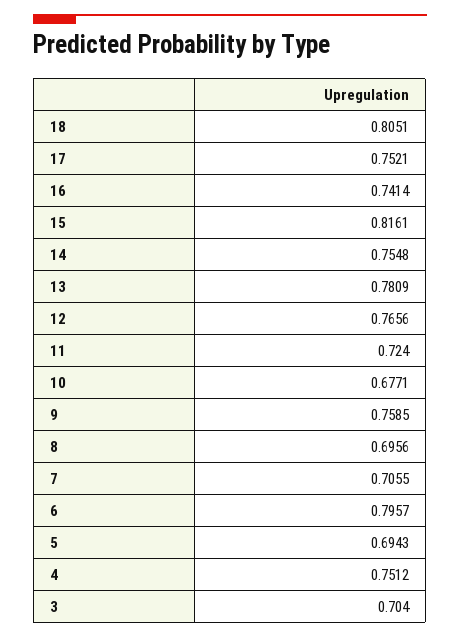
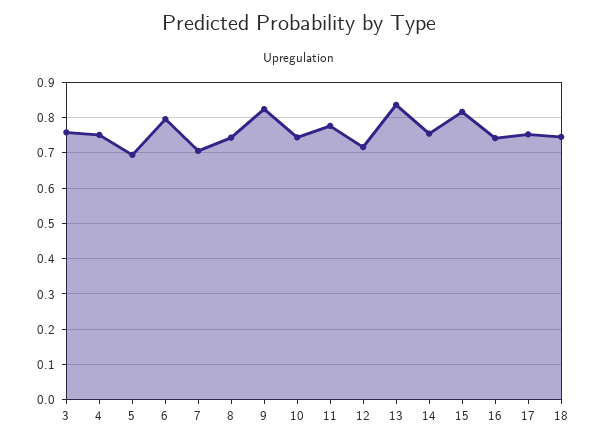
18: 0.8051 -> 0.74
13: 0.7809 -> 0.84
12: 0.7656 -> 0.72
11: 0.724 -> 0.78
10: 0.6771 -> 0.74
9: 0.7585 -> 0.82
8: 0.6956 -> 0.74
3: 0.704 -> 0.76

